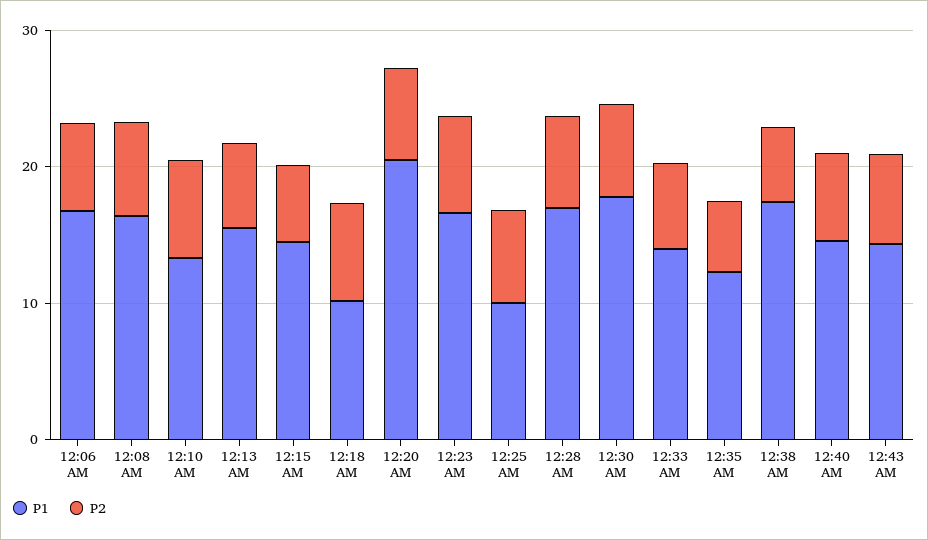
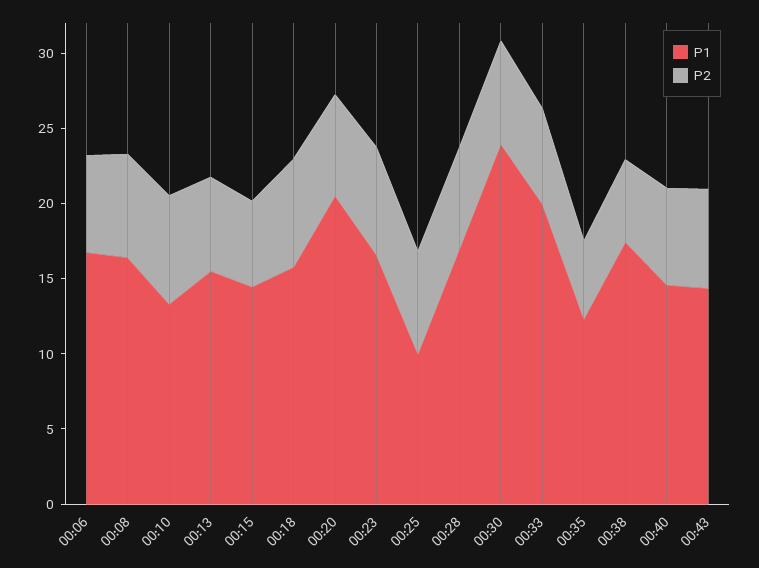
P1, 12:18 AM: 10 -> 16
P1, 12:30 AM: 18 -> 24
P1, 12:33 AM: 14 -> 20

